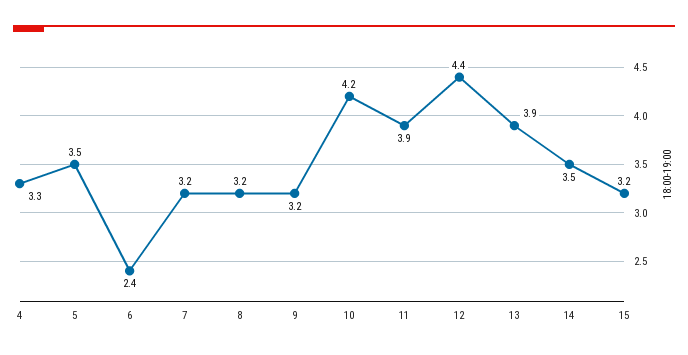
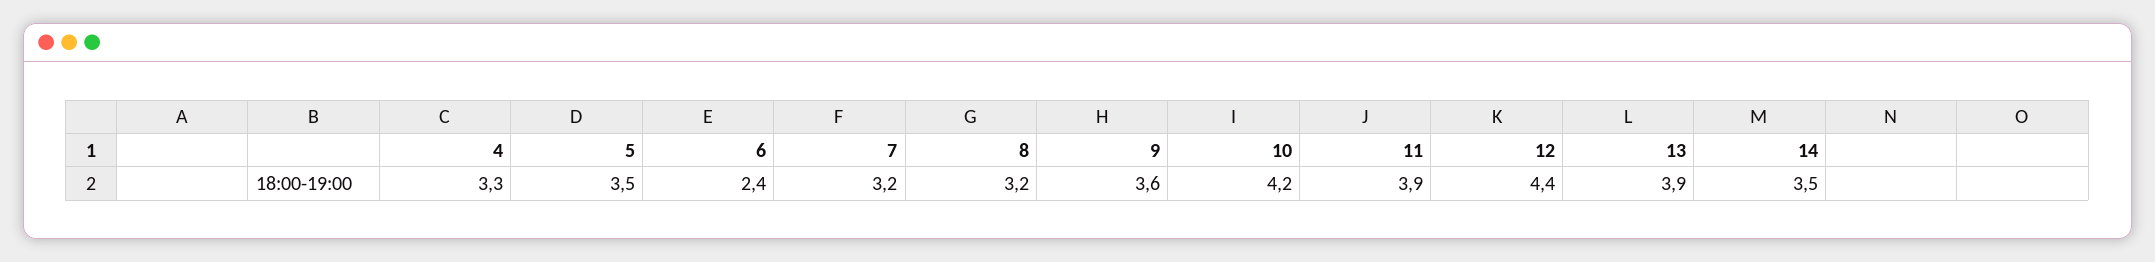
9: 3.2 -> 3.6
15: 3.2 -> none

